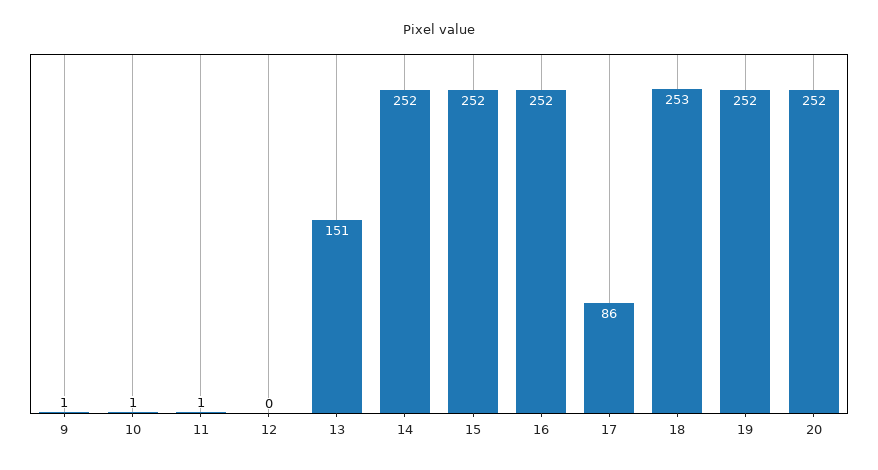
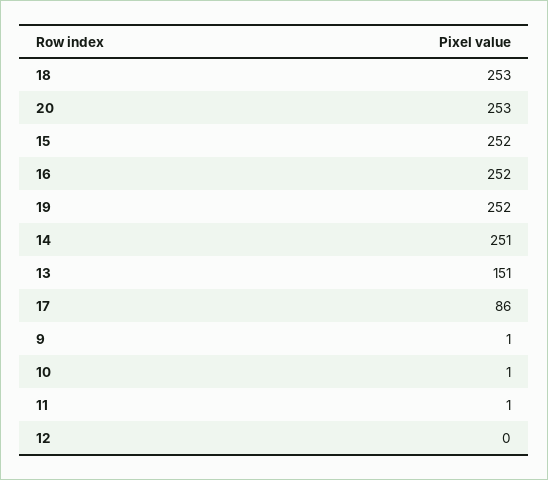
14: 252 -> 251
20: 252 -> 253

